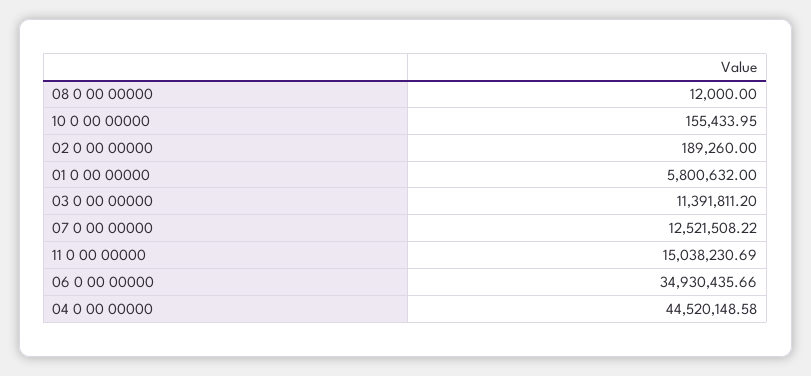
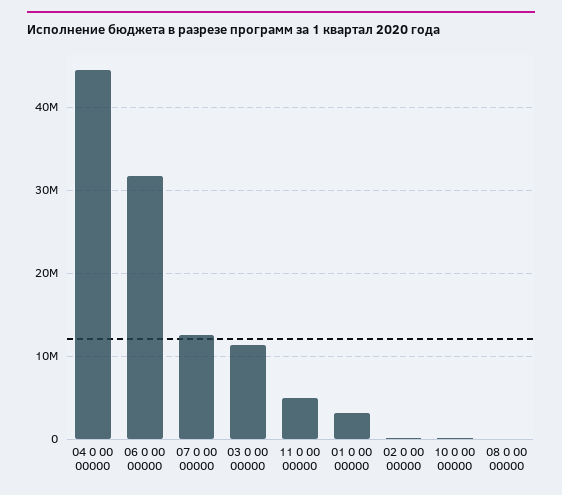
01 0 00 00000: 5800632 -> 3000000
11 0 00 00000: 15038230.69 -> 5000000
06 0 00 00000: 34930435.66 -> 32000000

